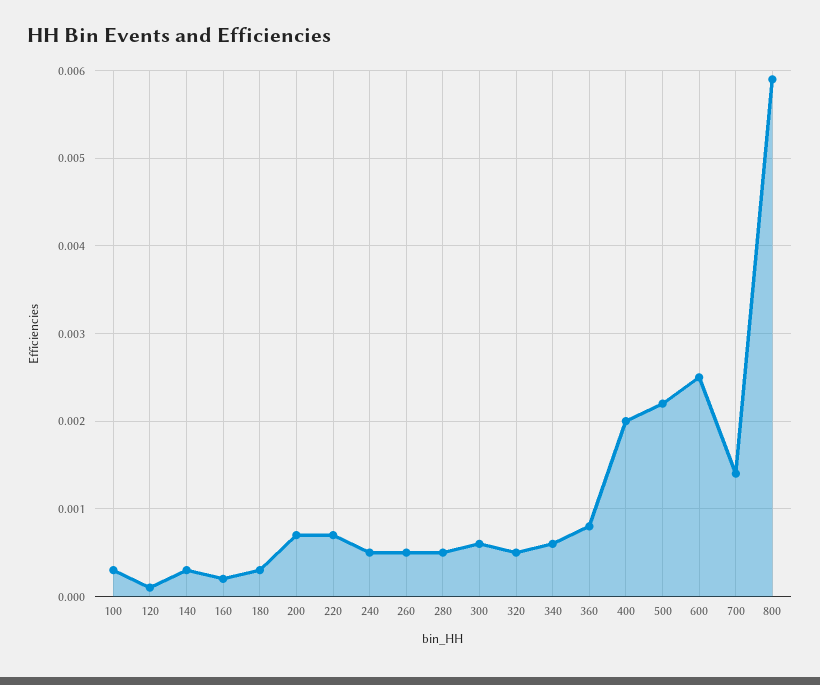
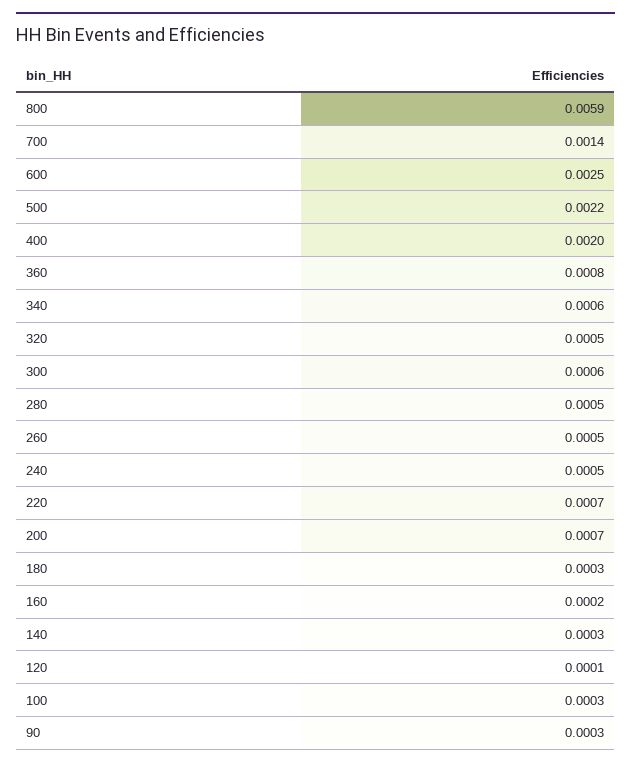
90: none -> 0.0003

